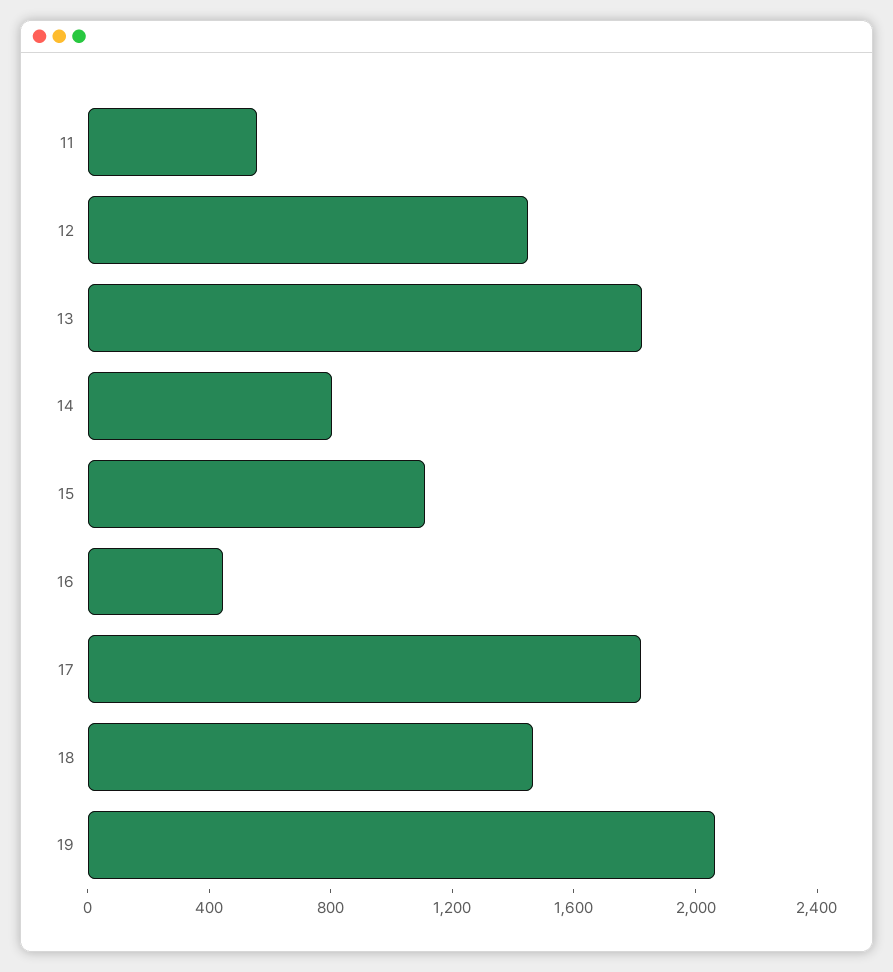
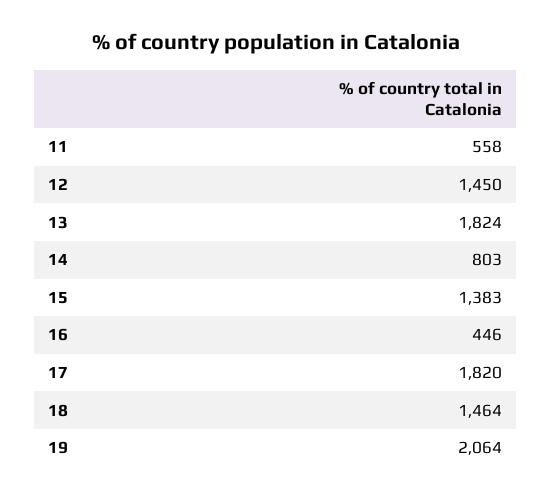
15: 1100 -> 1383

